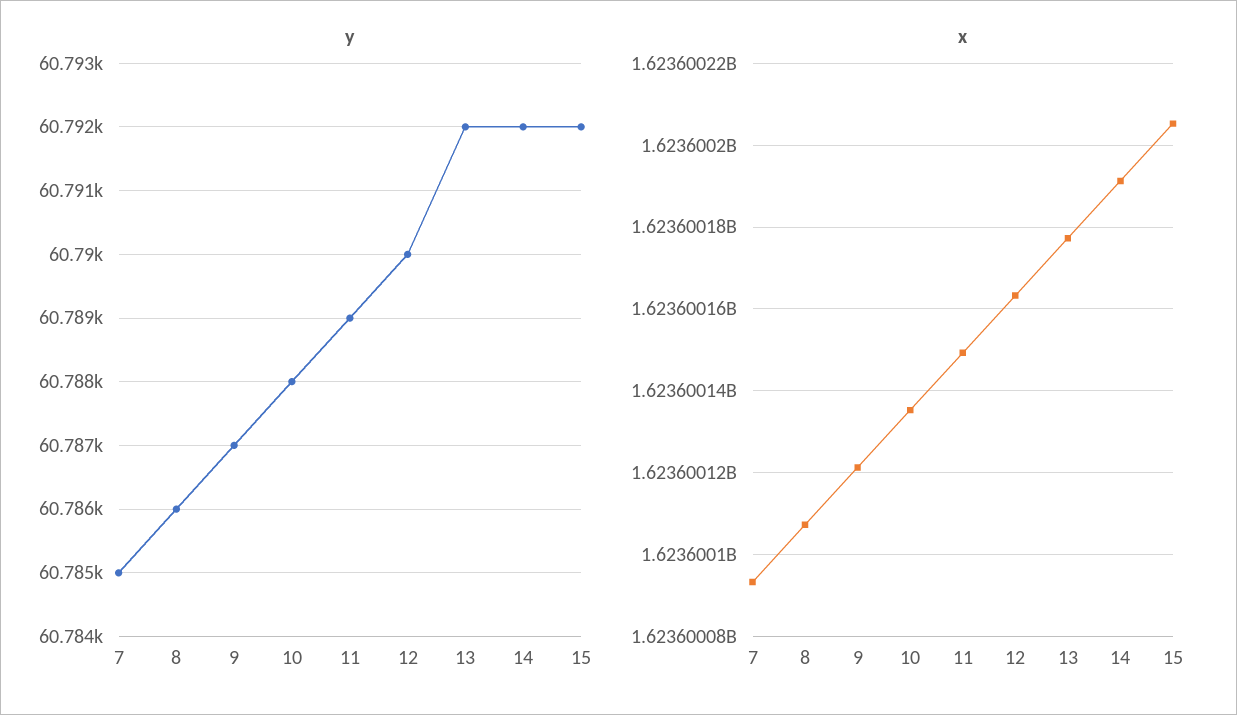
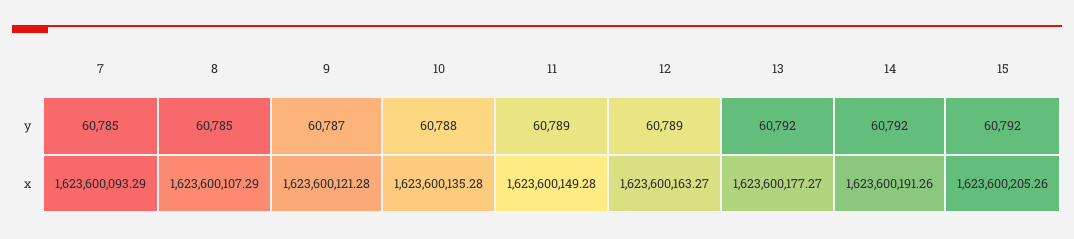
y, 8: 60786 -> 60785
y, 12: 60790 -> 60789

